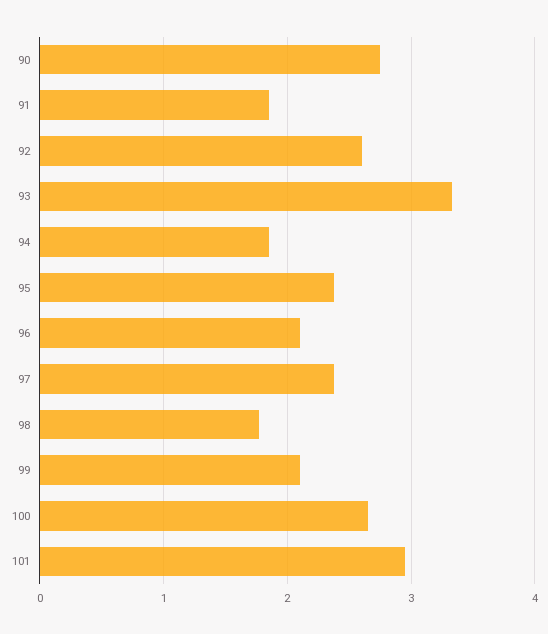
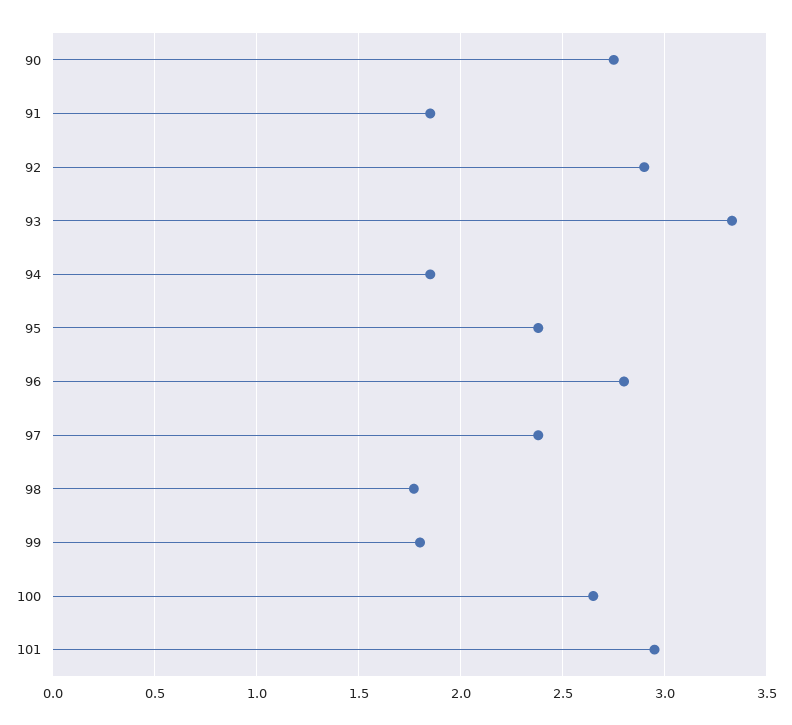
92: 2.6 -> 2.9
96: 2.1 -> 2.8
99: 2.1 -> 1.8

